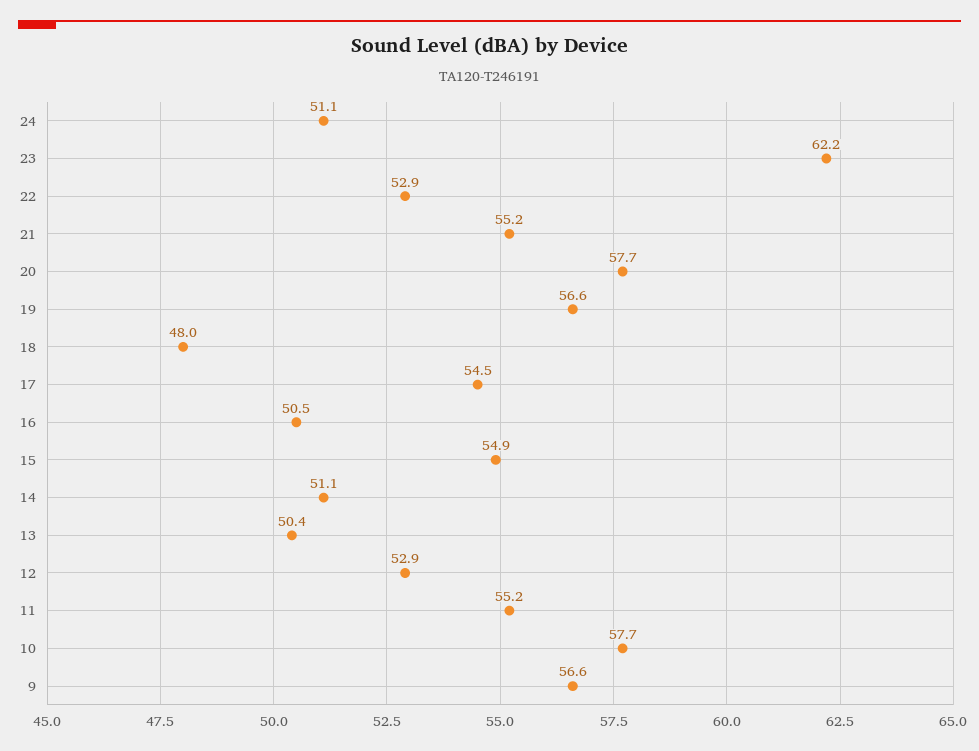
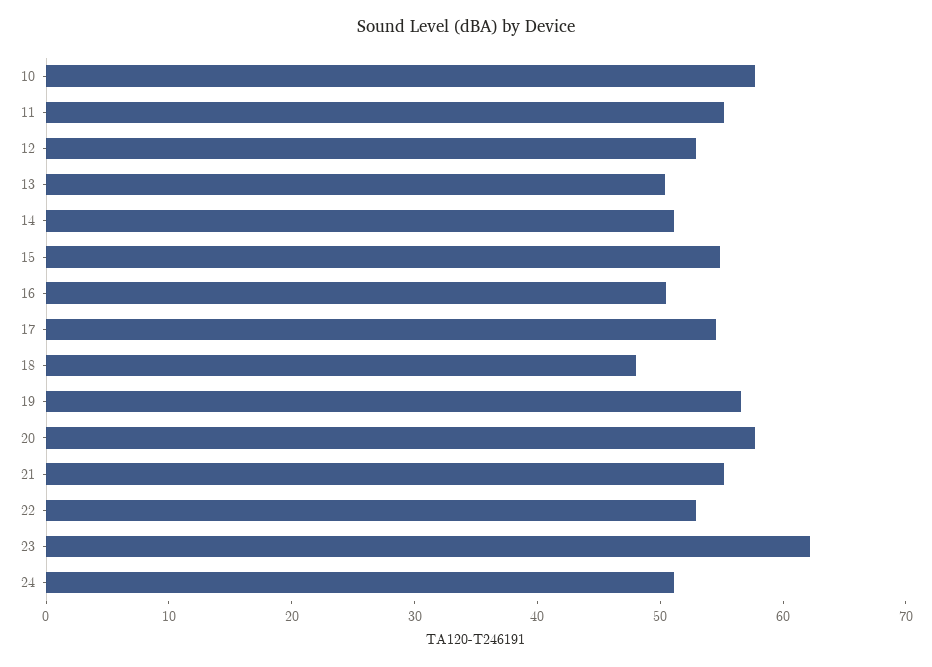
9: 56.6 -> none

